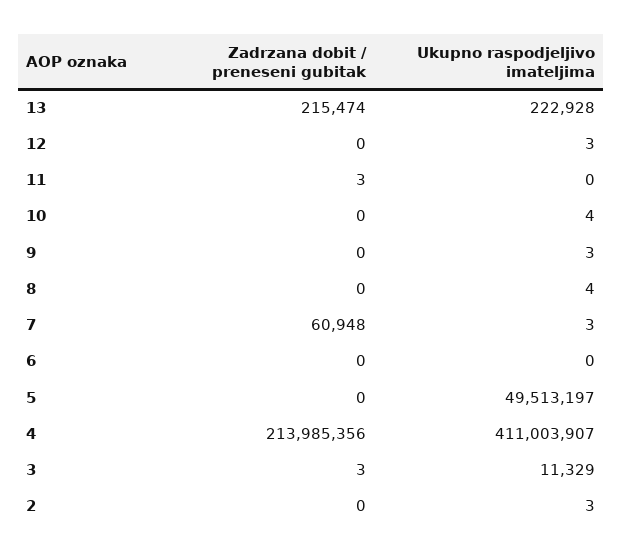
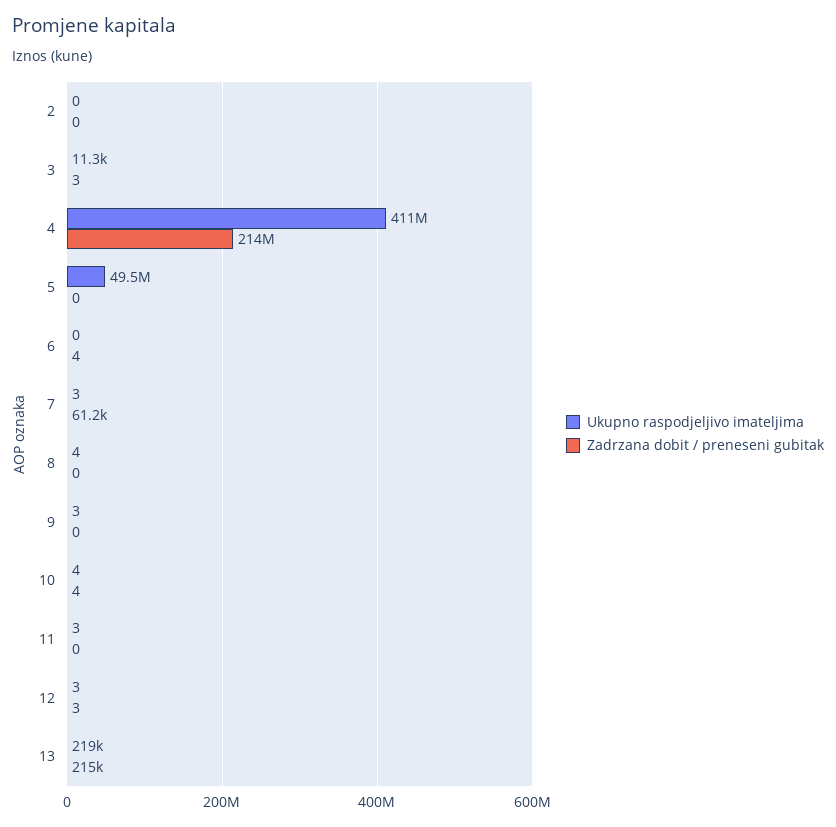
Ukupno raspodjeljivo imateljima, 13: 222928 -> 219000
Zadrzana dobit / preneseni gubitak, 12: 0 -> 3
Zadrzana dobit / preneseni gubitak, 11: 3 -> 0
Ukupno raspodjeljivo imateljima, 11: 0 -> 3
Zadrzana dobit / preneseni gubitak, 10: 0 -> 4
Zadrzana dobit / preneseni gubitak, 7: 60948 -> 61200
Zadrzana dobit / preneseni gubitak, 6: 0 -> 4
Ukupno raspodjeljivo imateljima, 2: 3 -> 0

